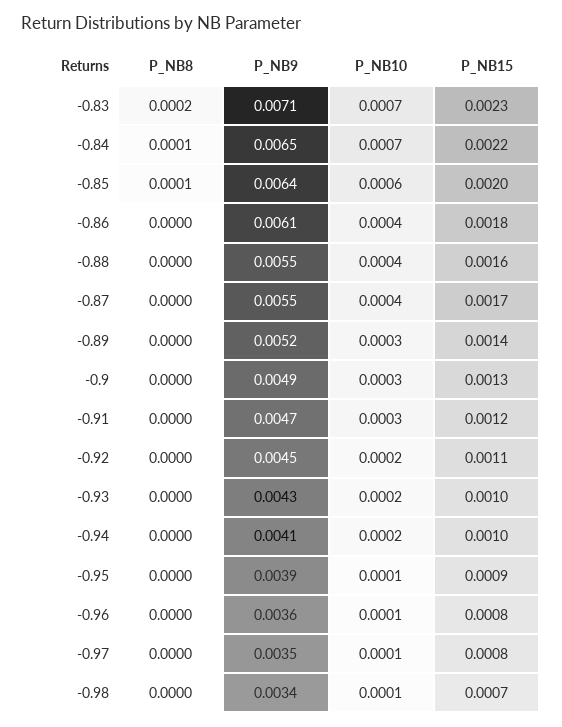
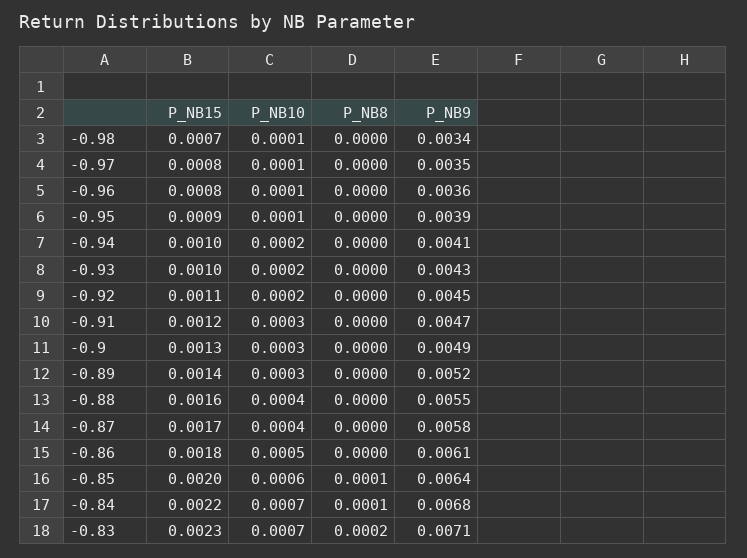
P_NB9, -0.84: 0.0065 -> 0.0068
P_NB10, -0.86: 0.0004 -> 0.0005
P_NB9, -0.87: 0.0055 -> 0.0058

